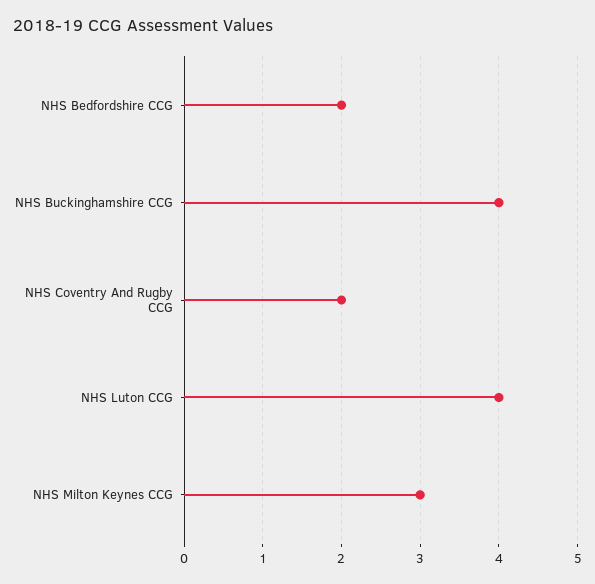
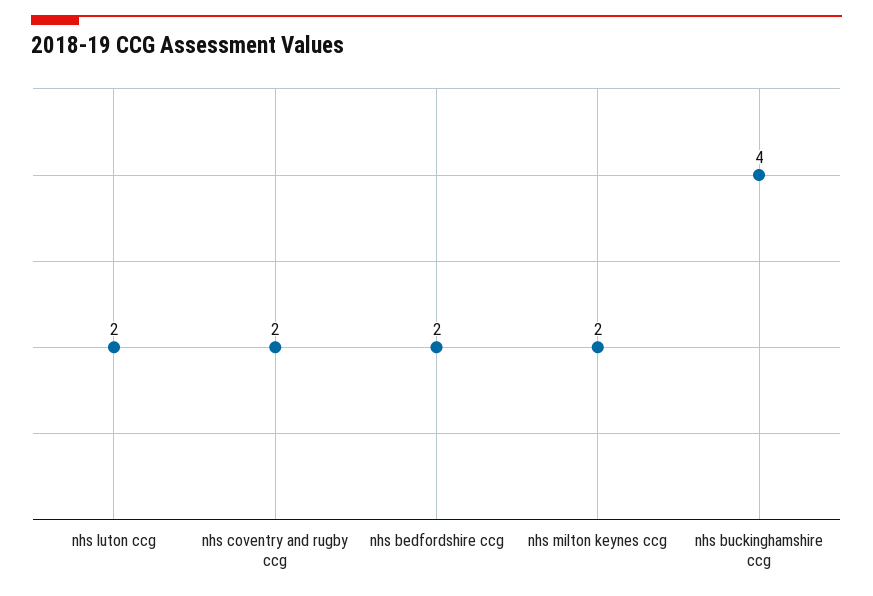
NHS Luton CCG: 4 -> 2
NHS Milton Keynes CCG: 3 -> 2

